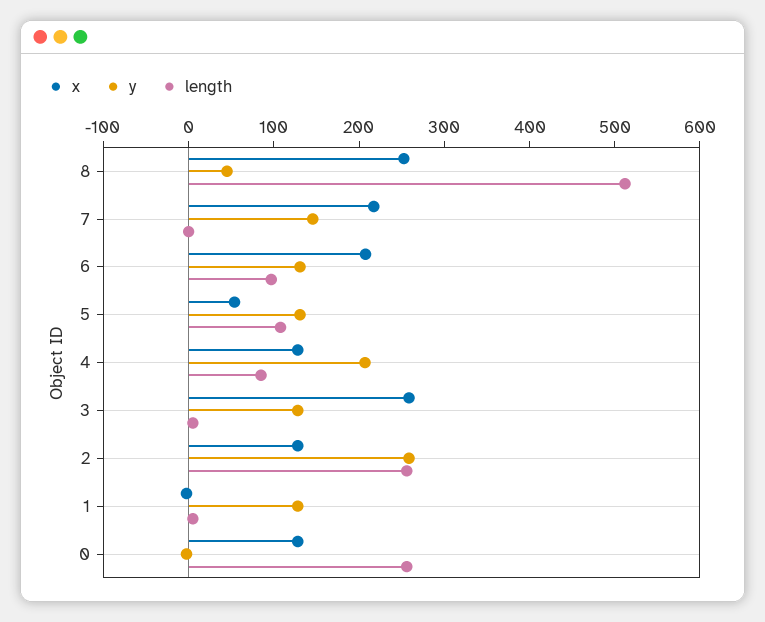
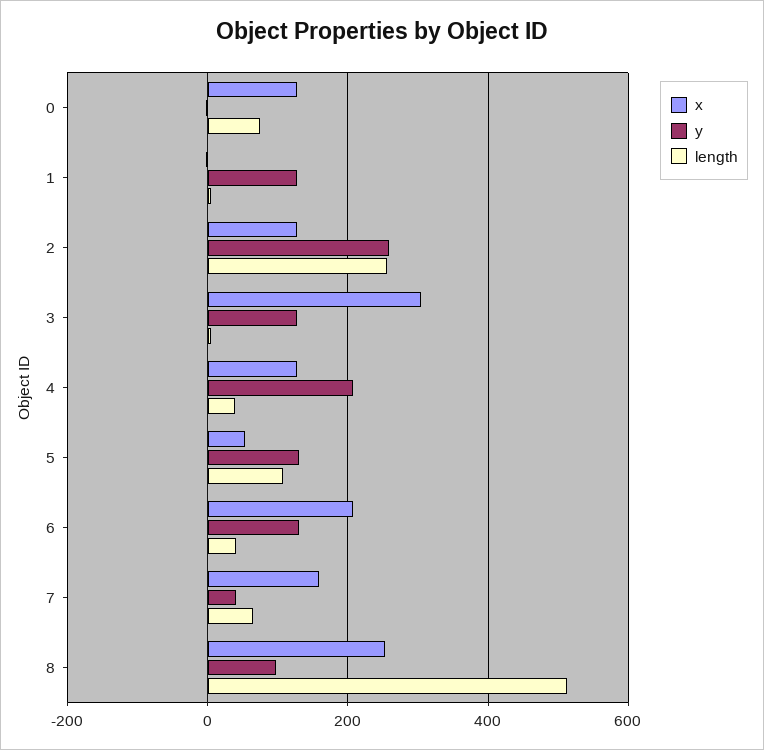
y, 8: 40 -> 100
x, 7: 220 -> 160
y, 7: 140 -> 40
length, 7: 0 -> 60
length, 6: 100 -> 40
length, 4: 80 -> 40
x, 3: 260 -> 300
length, 0: 260 -> 80

